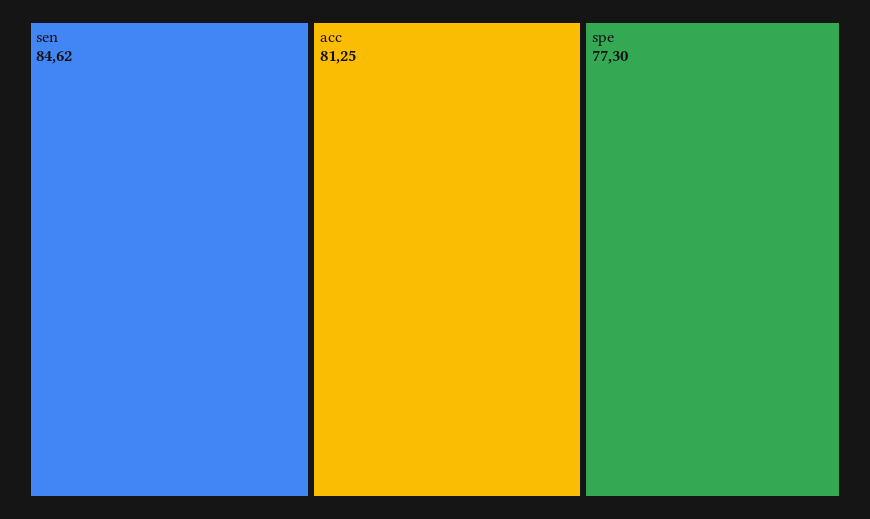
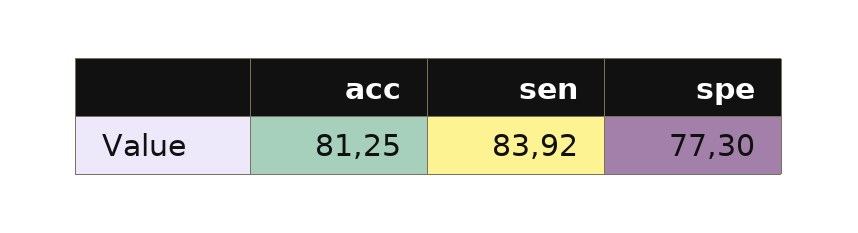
sen: 84.62 -> 83.92

